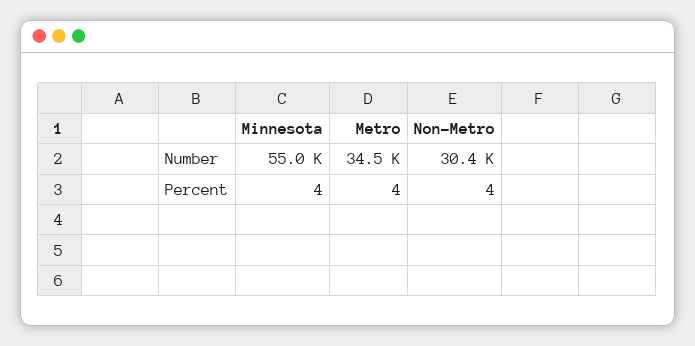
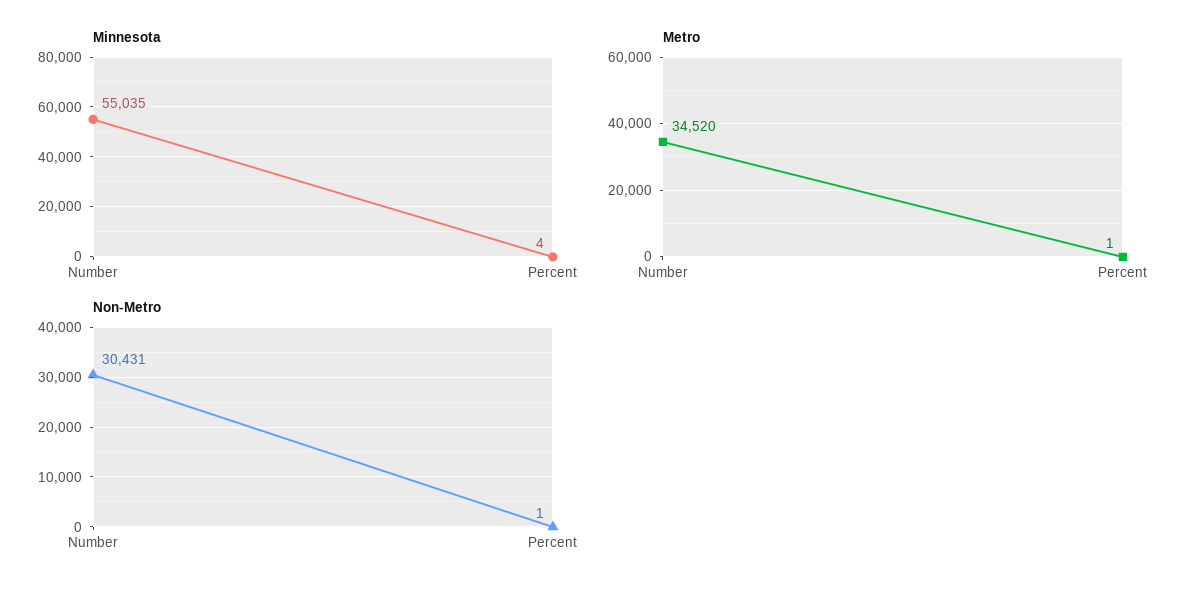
Metro, Percent: 4 -> 1
Non-Metro, Percent: 4 -> 1

